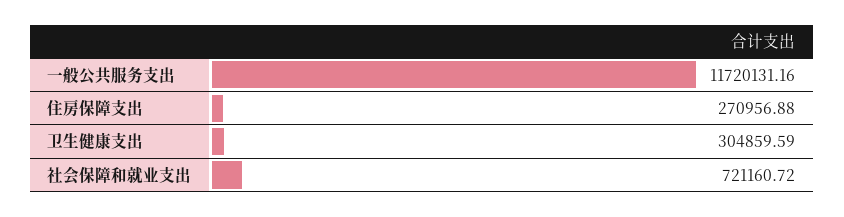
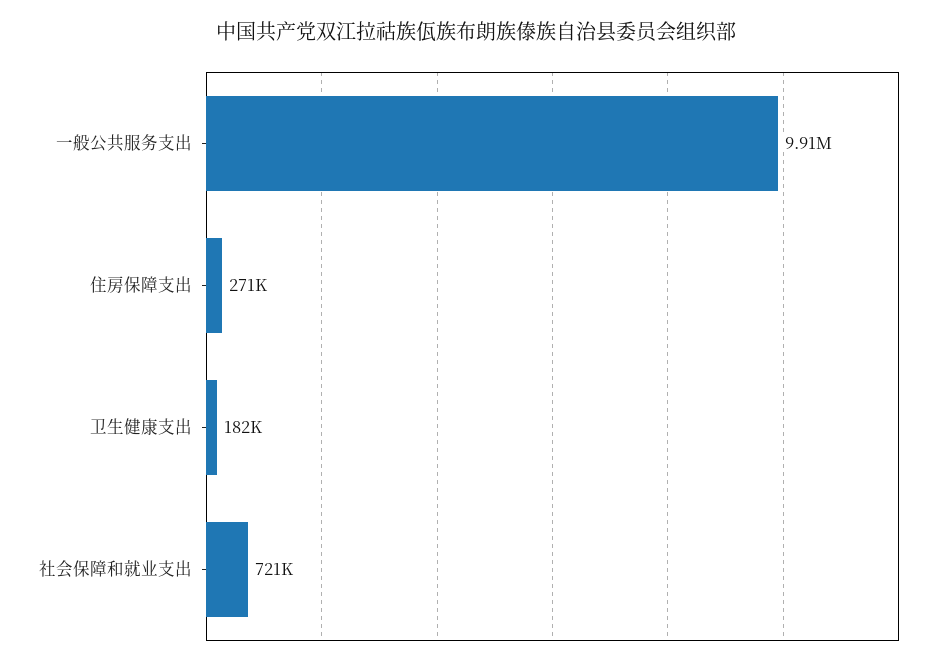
一般公共服务支出: 11720131.16 -> 9910000
卫生健康支出: 304859.59 -> 182000

